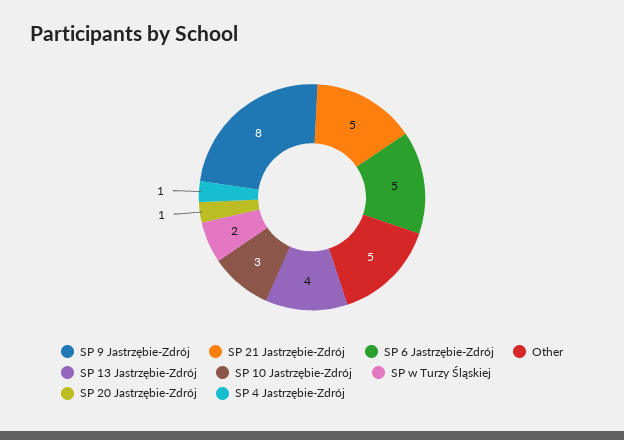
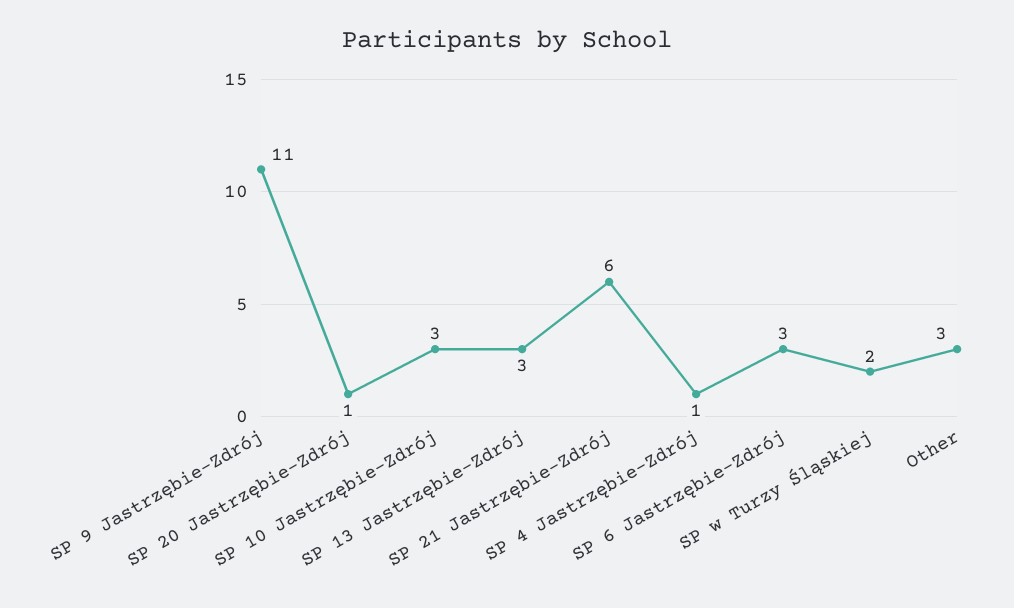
SP 9 Jastrzębie-Zdrój: 8 -> 11
SP 21 Jastrzębie-Zdrój: 5 -> 6
SP 6 Jastrzębie-Zdrój: 5 -> 3
Other: 5 -> 3
SP 13 Jastrzębie-Zdrój: 4 -> 3

